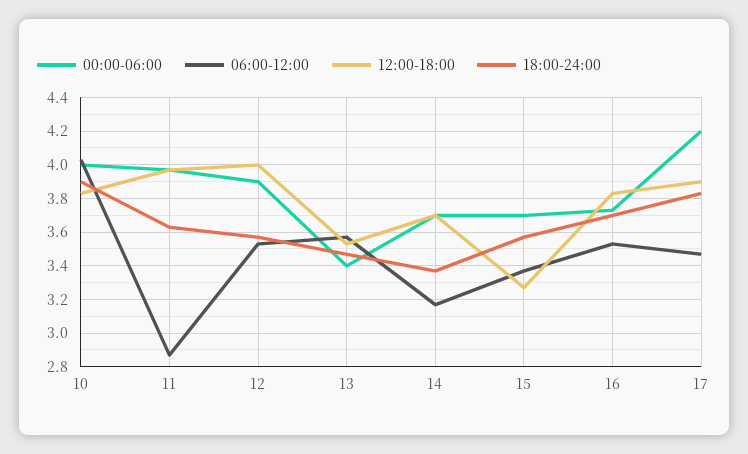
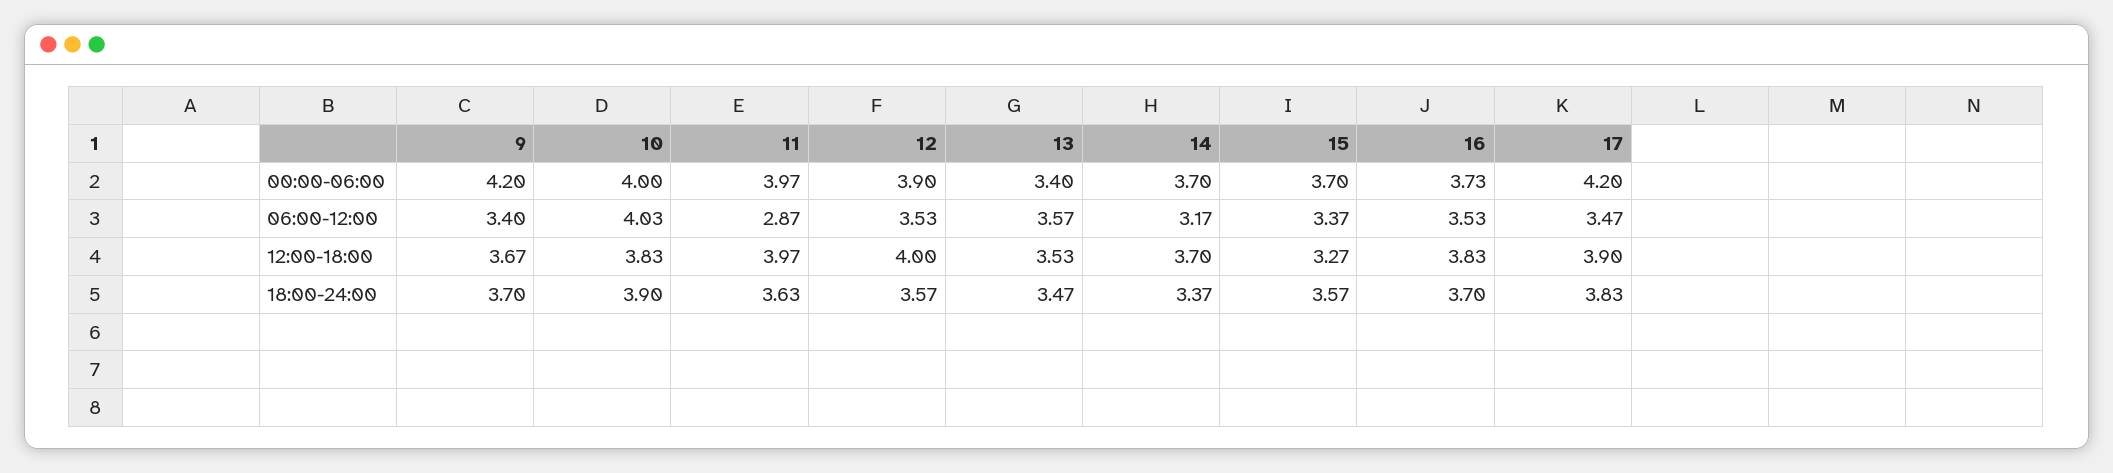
00:00-06:00, 9: none -> 4.2
06:00-12:00, 9: none -> 3.4
12:00-18:00, 9: none -> 3.67
18:00-24:00, 9: none -> 3.7

